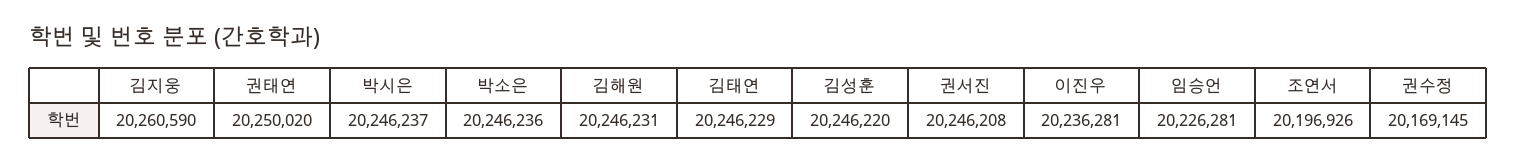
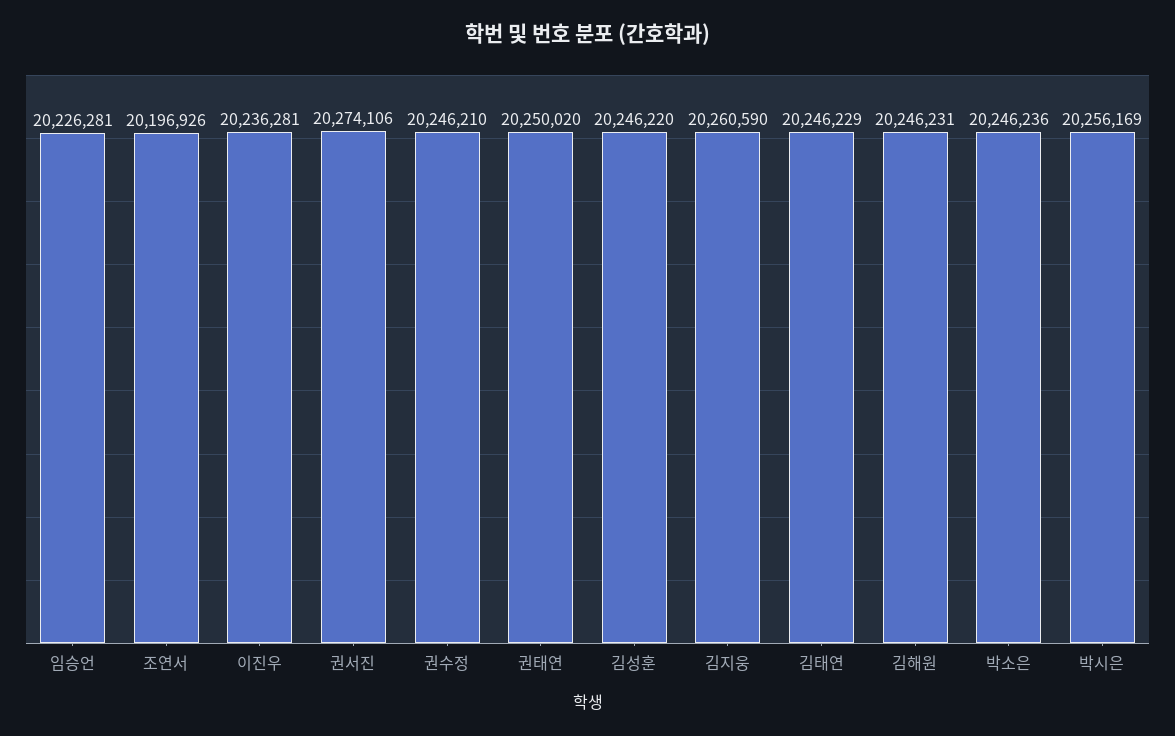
박시은: 20246237 -> 20256169
권서진: 20246208 -> 20274106
권수정: 20169145 -> 20246210

